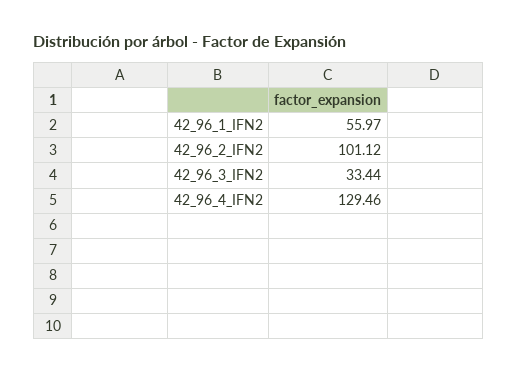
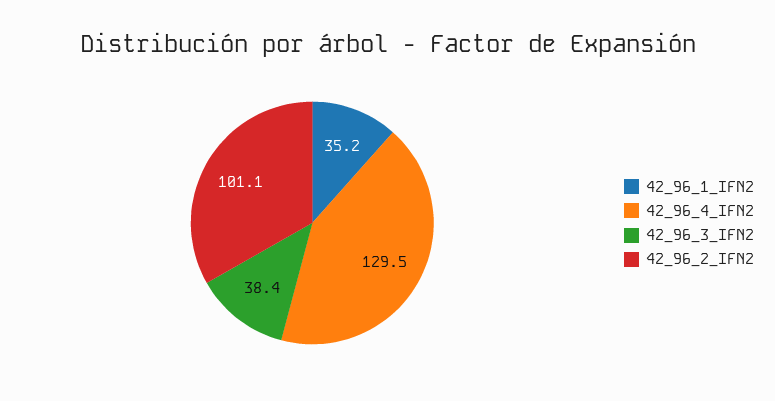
42_96_1_IFN2: 55.97 -> 35.2
42_96_3_IFN2: 33.44 -> 38.4

